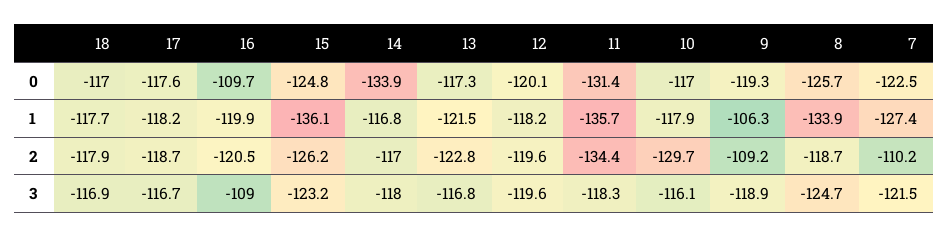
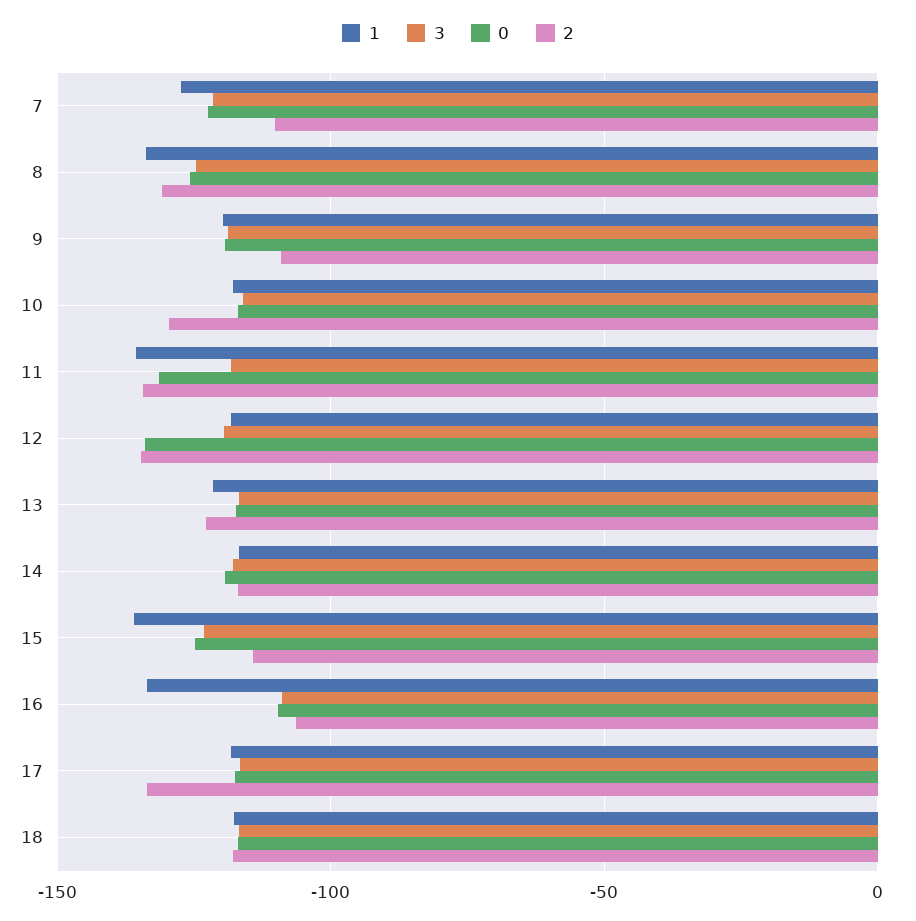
0, 14: -133.9 -> -120
0, 12: -120.1 -> -135
1, 16: -119.9 -> -135
1, 9: -106.3 -> -120
2, 17: -118.7 -> -135
2, 16: -120.5 -> -105
2, 15: -126.2 -> -115
2, 12: -119.6 -> -135
2, 8: -118.7 -> -130

